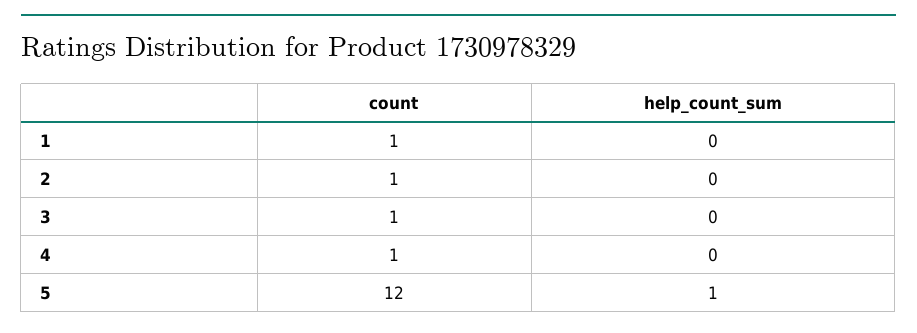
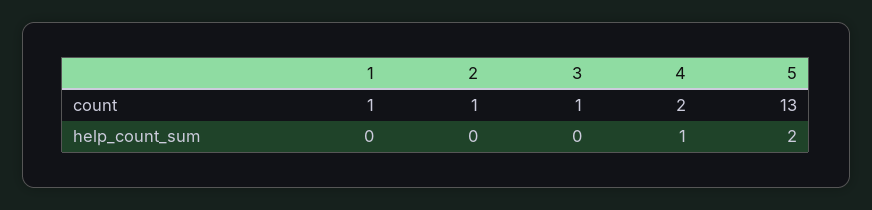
count, 4: 1 -> 2
help_count_sum, 4: 0 -> 1
count, 5: 12 -> 13
help_count_sum, 5: 1 -> 2

